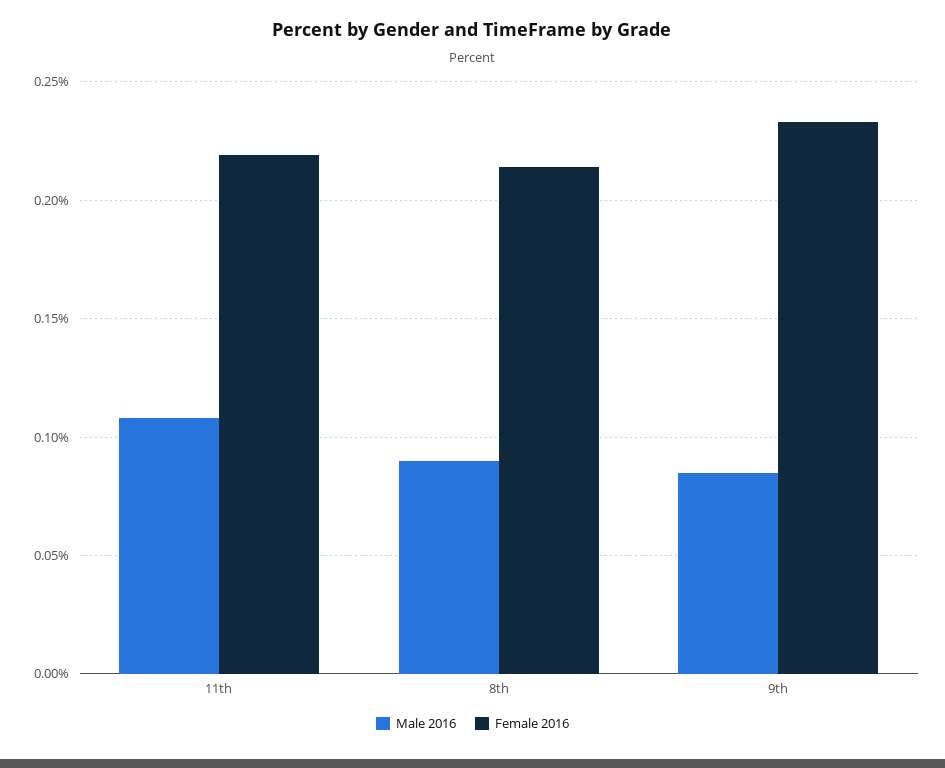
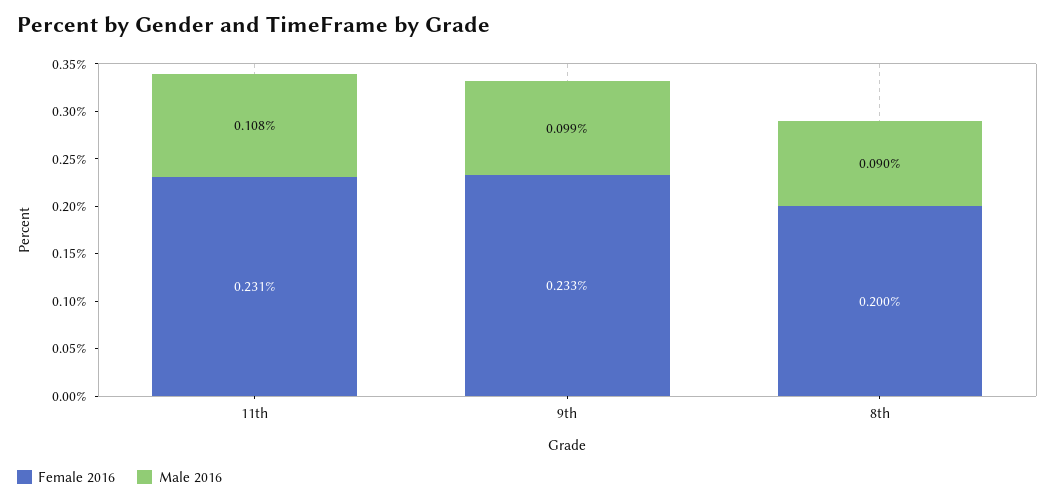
Female 2016, 11th: 0.22 -> 0.231
Female 2016, 8th: 0.215 -> 0.2
Male 2016, 9th: 0.085 -> 0.099

